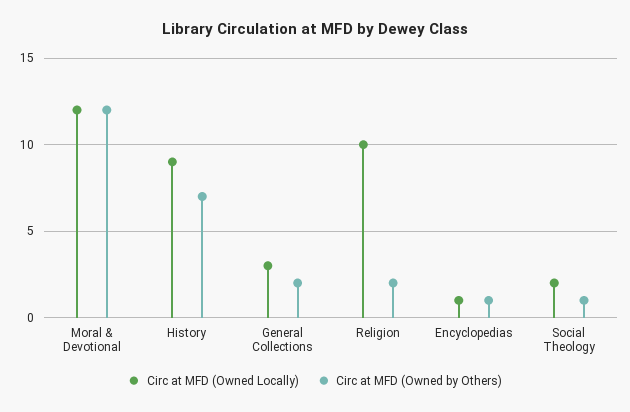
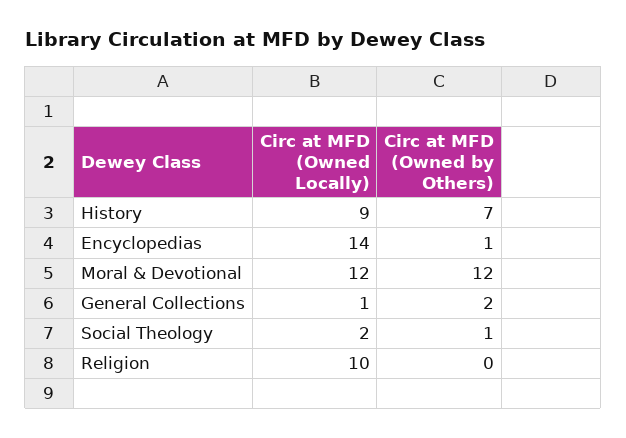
Circ at MFD (Owned Locally), General Collections: 3 -> 1
Circ at MFD (Owned by Others), Religion: 2 -> 0
Circ at MFD (Owned Locally), Encyclopedias: 1 -> 14

